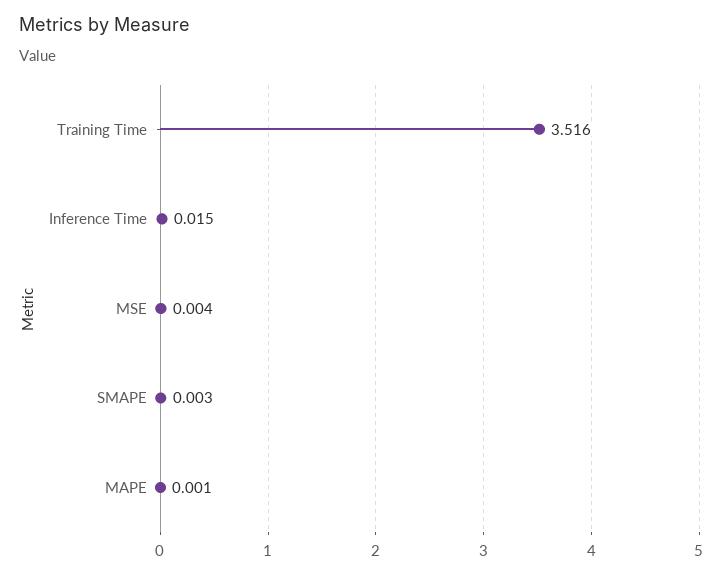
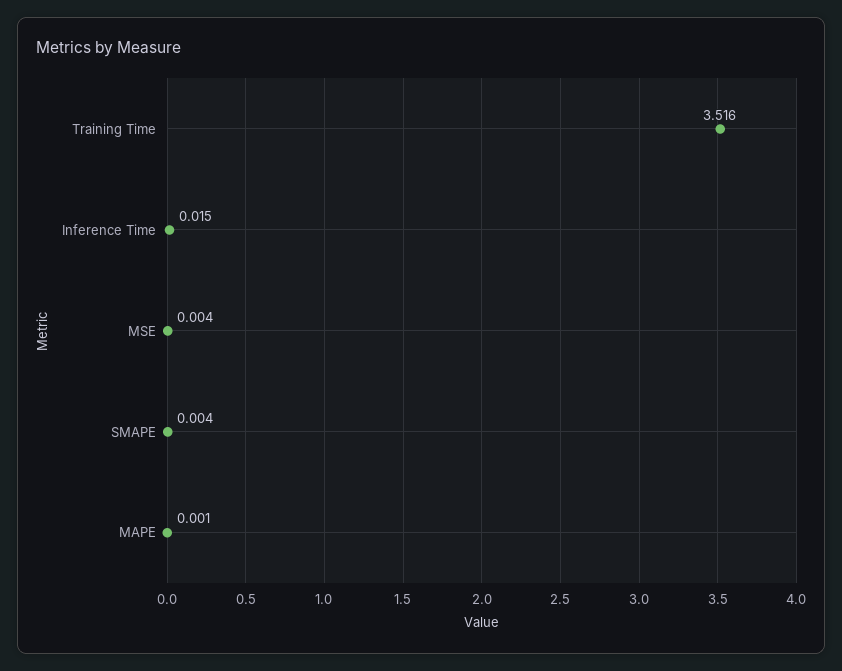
SMAPE: 0.003 -> 0.004

